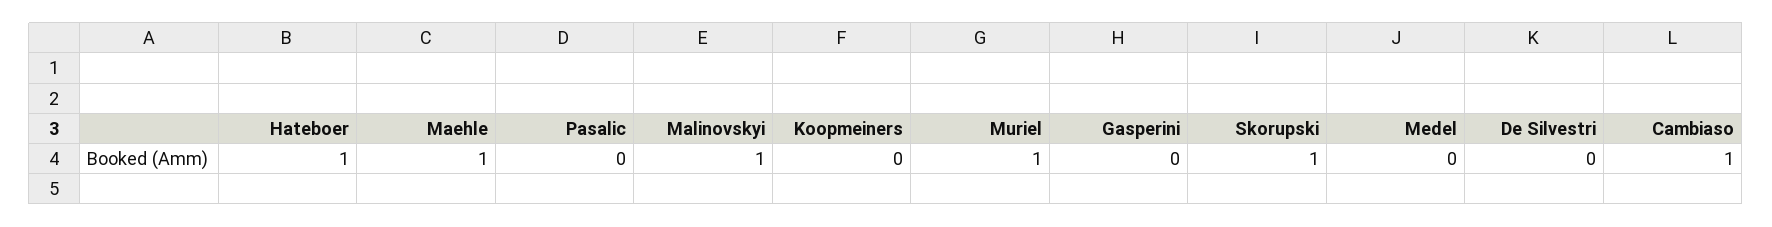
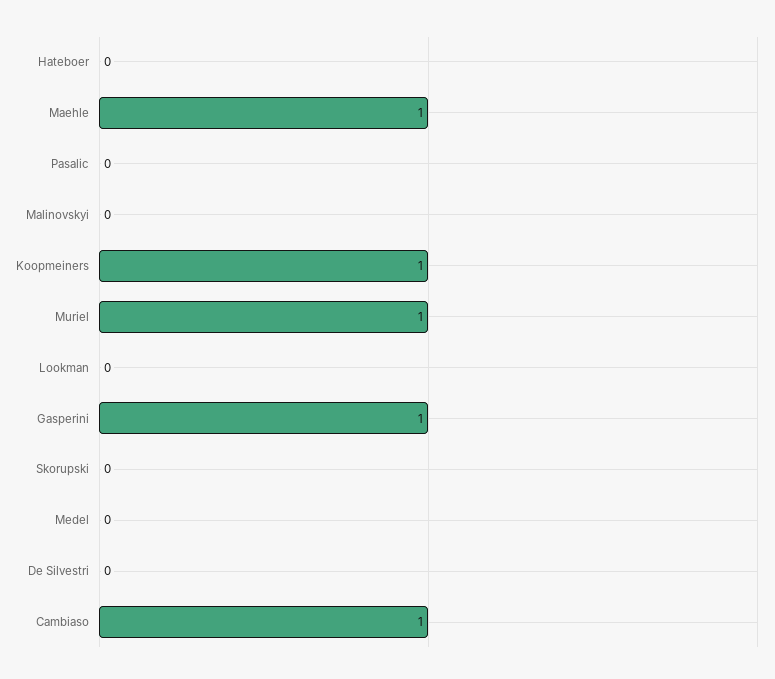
Hateboer: 1 -> 0
Malinovskyi: 1 -> 0
Koopmeiners: 0 -> 1
Gasperini: 0 -> 1
Skorupski: 1 -> 0
Lookman: none -> 0

